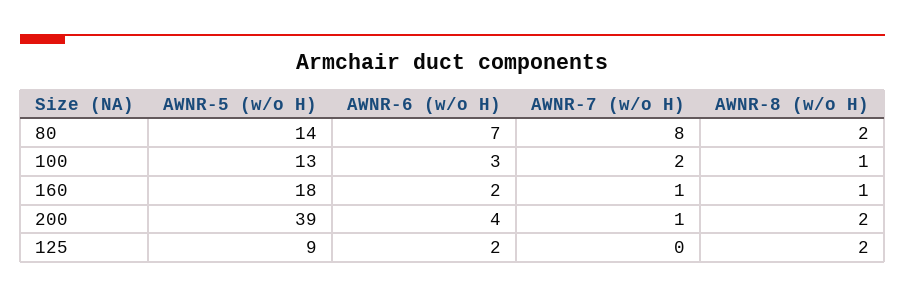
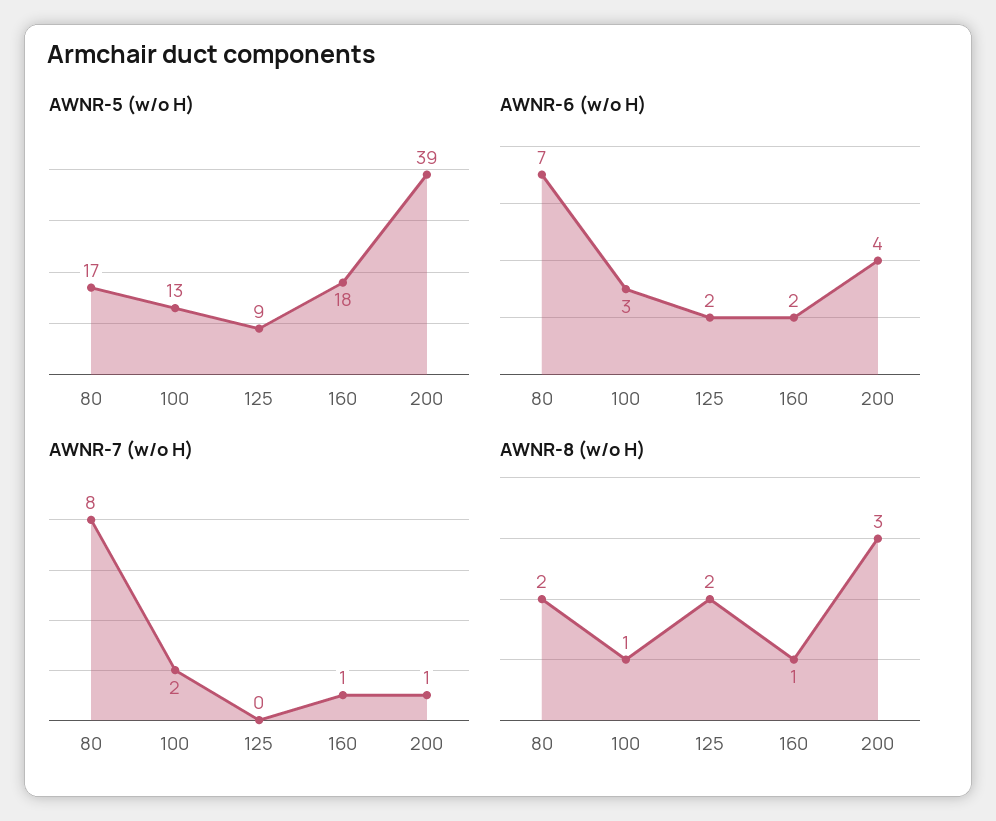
AWNR-5 (w/o H), 80: 14 -> 17
AWNR-8 (w/o H), 200: 2 -> 3

